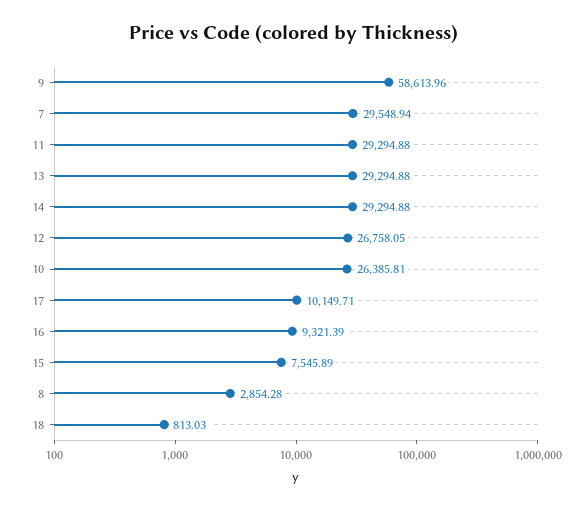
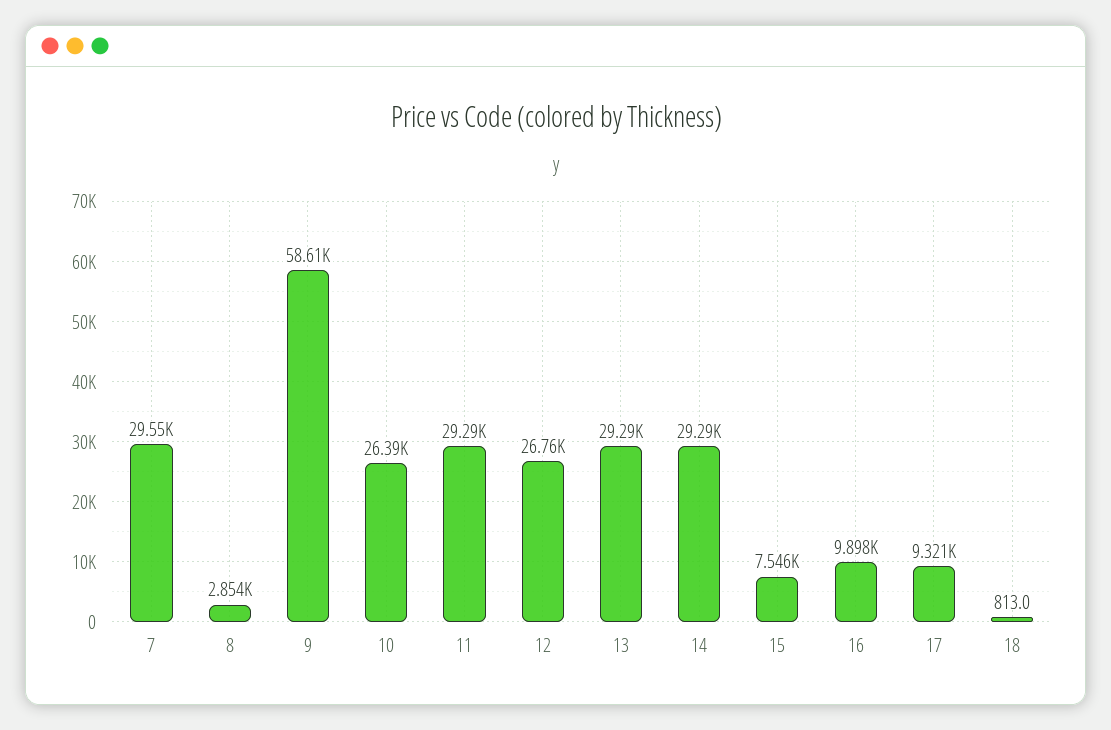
17: 10149.71 -> 9321
16: 9321.39 -> 9898

